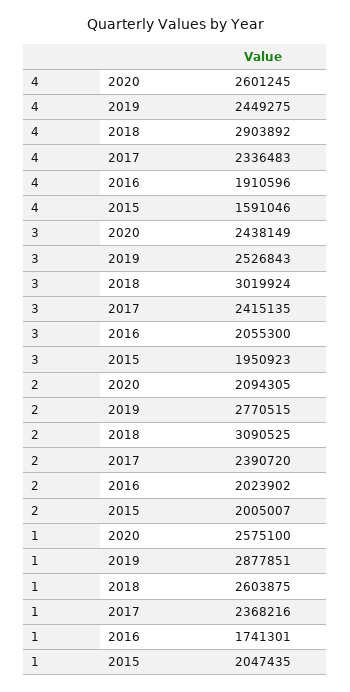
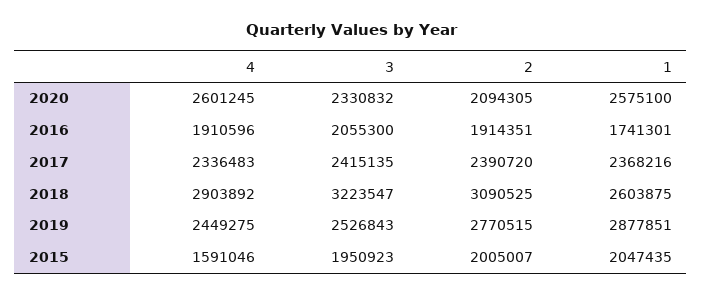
3, 2020: 2438149 -> 2330832
3, 2018: 3019924 -> 3223547
2, 2016: 2023902 -> 1914351

